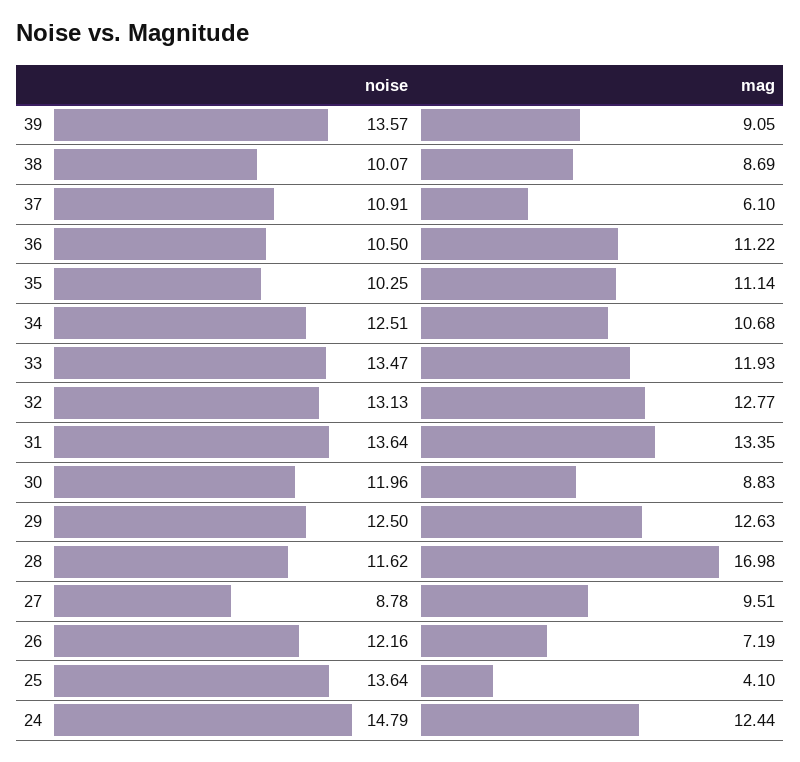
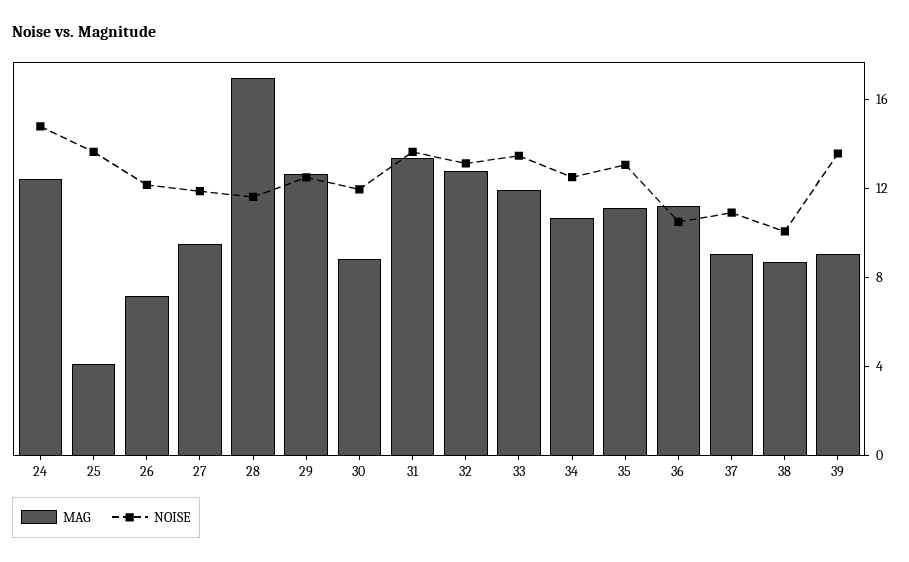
mag, 37: 6.1 -> 9
noise, 35: 10.25 -> 13
noise, 27: 8.78 -> 12

